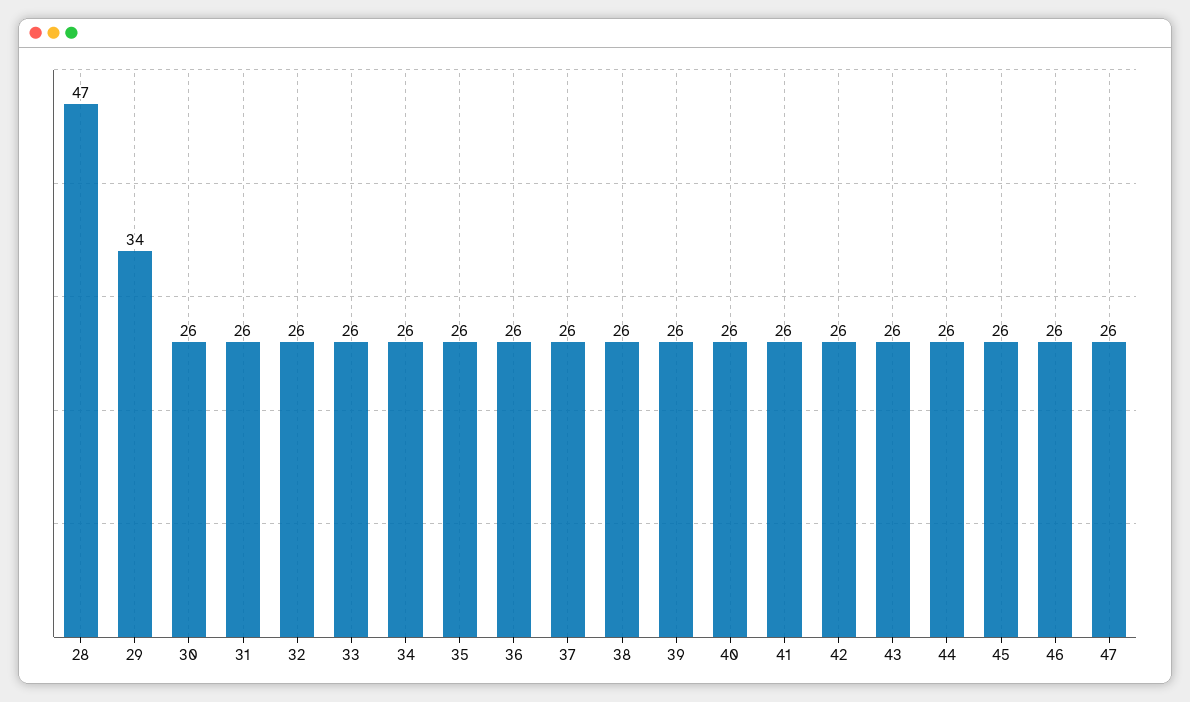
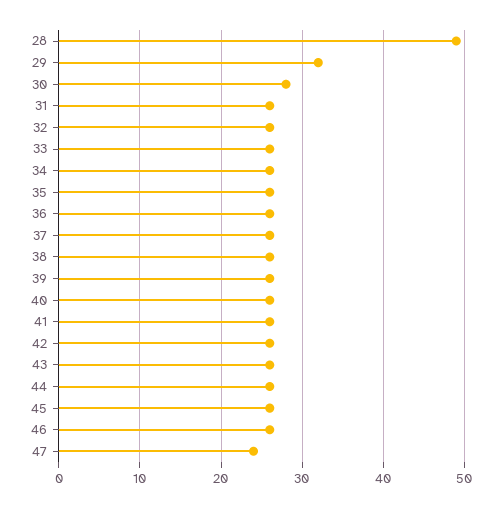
28: 47 -> 49
29: 34 -> 32
30: 26 -> 28
47: 26 -> 24

